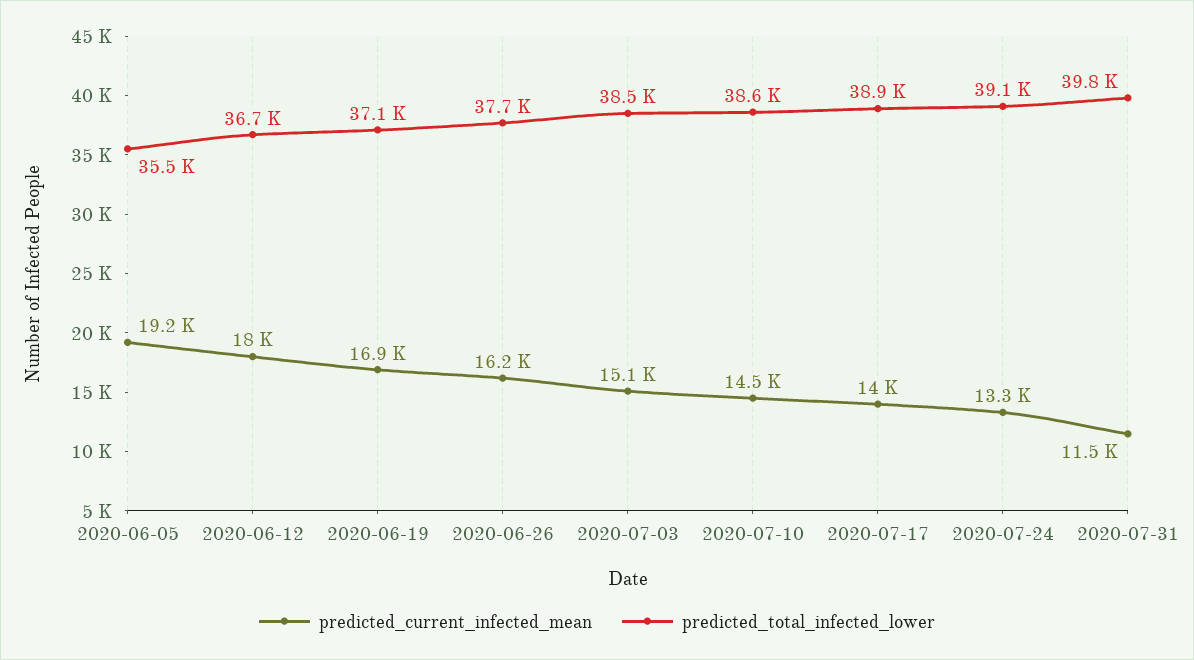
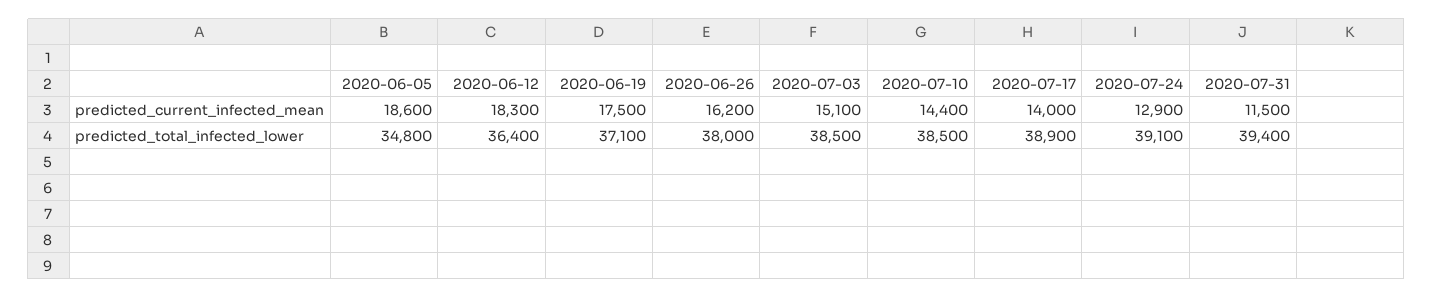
predicted_current_infected_mean, 2020-06-05: 19200 -> 18600
predicted_total_infected_lower, 2020-06-05: 35500 -> 34800
predicted_current_infected_mean, 2020-06-12: 18000 -> 18300
predicted_total_infected_lower, 2020-06-12: 36700 -> 36400
predicted_current_infected_mean, 2020-06-19: 16900 -> 17500
predicted_total_infected_lower, 2020-06-26: 37700 -> 38000
predicted_current_infected_mean, 2020-07-10: 14500 -> 14400
predicted_total_infected_lower, 2020-07-10: 38600 -> 38500
predicted_current_infected_mean, 2020-07-24: 13300 -> 12900
predicted_total_infected_lower, 2020-07-31: 39800 -> 39400

